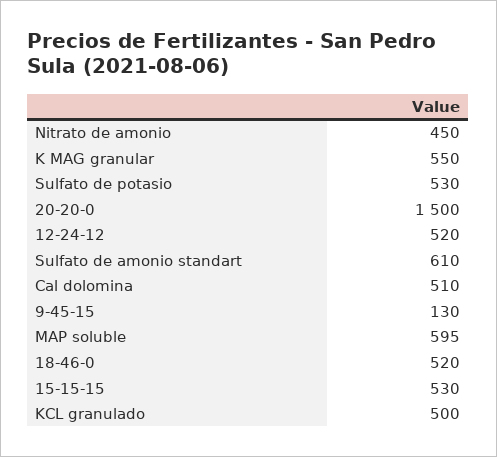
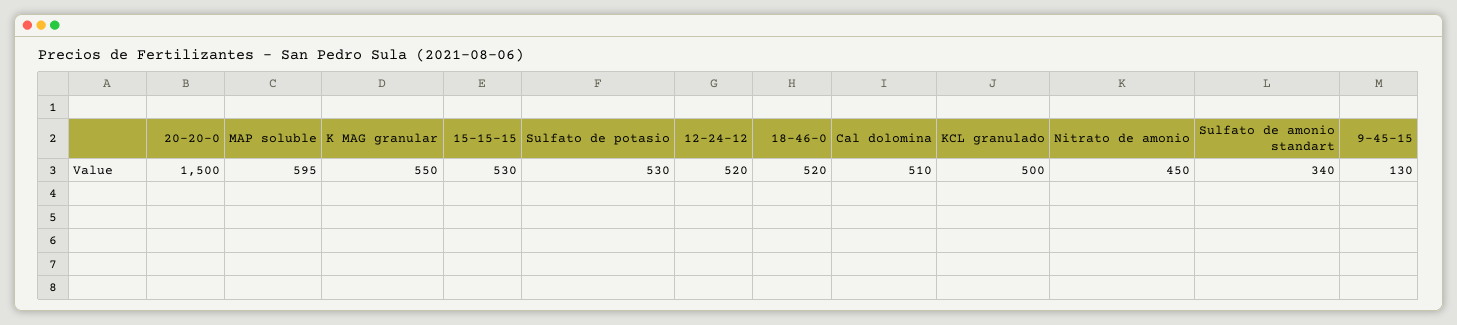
Sulfato de amonio standart: 610 -> 340

